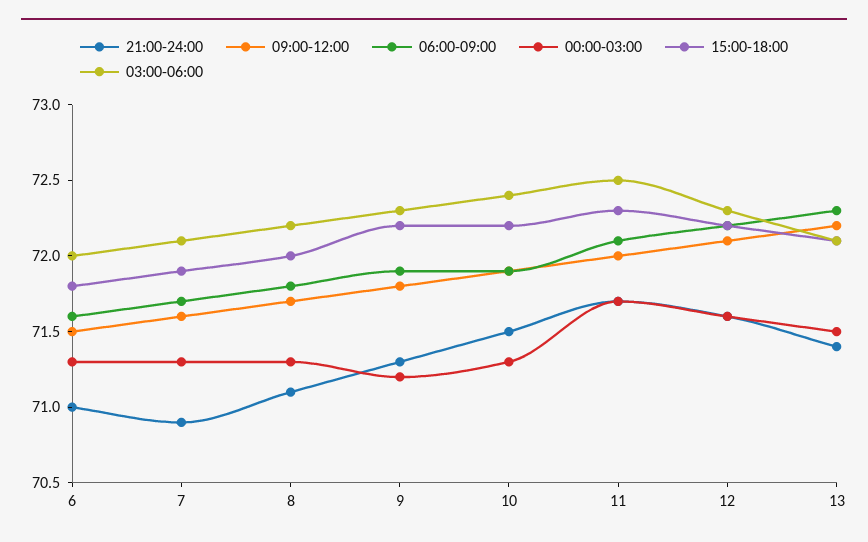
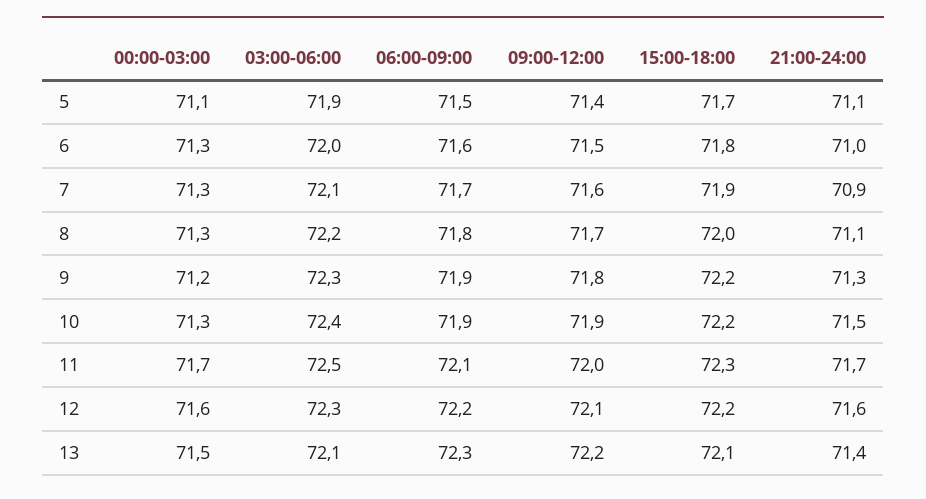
00:00-03:00, 5: none -> 71.1
03:00-06:00, 5: none -> 71.9
06:00-09:00, 5: none -> 71.5
09:00-12:00, 5: none -> 71.4
15:00-18:00, 5: none -> 71.7
21:00-24:00, 5: none -> 71.1

